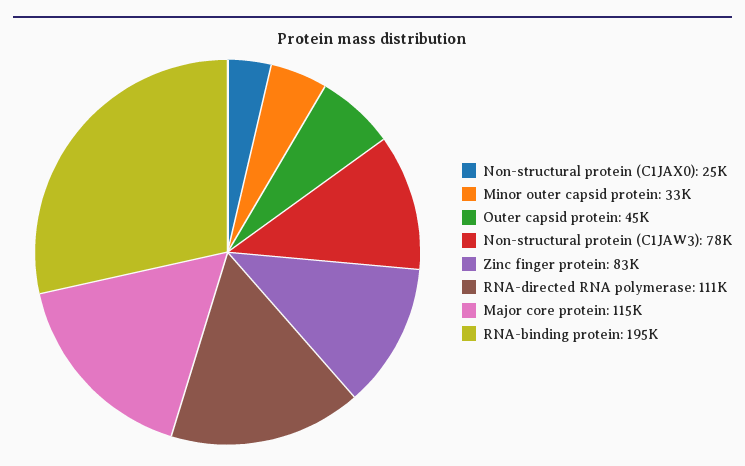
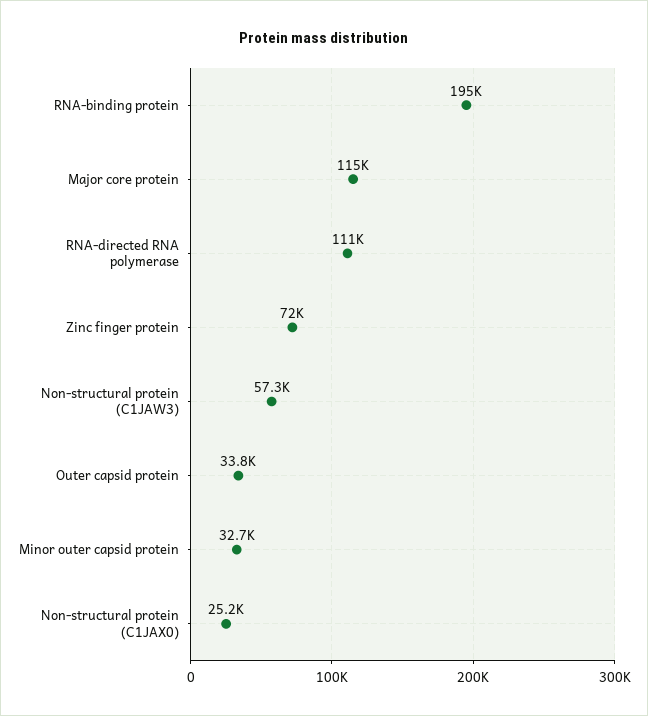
Outer capsid protein: 45000 -> 33800
Non-structural protein (C1JAW3): 78000 -> 57300
Zinc finger protein: 83000 -> 72000

